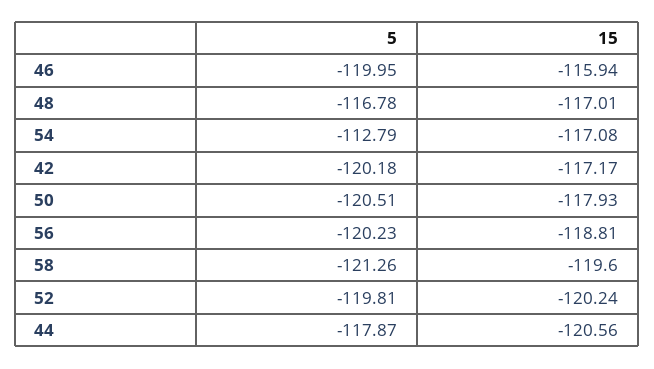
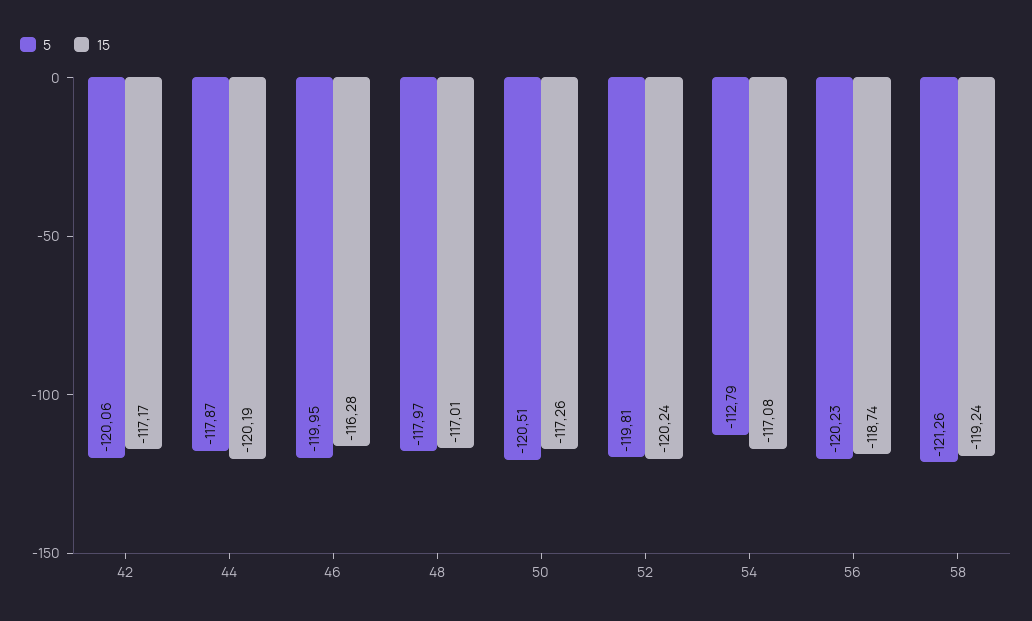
15, 46: -115.94 -> -116.28
5, 48: -116.78 -> -117.97
5, 42: -120.18 -> -120.06
15, 50: -117.93 -> -117.26
15, 56: -118.81 -> -118.74
15, 58: -119.6 -> -119.24
15, 44: -120.56 -> -120.19

